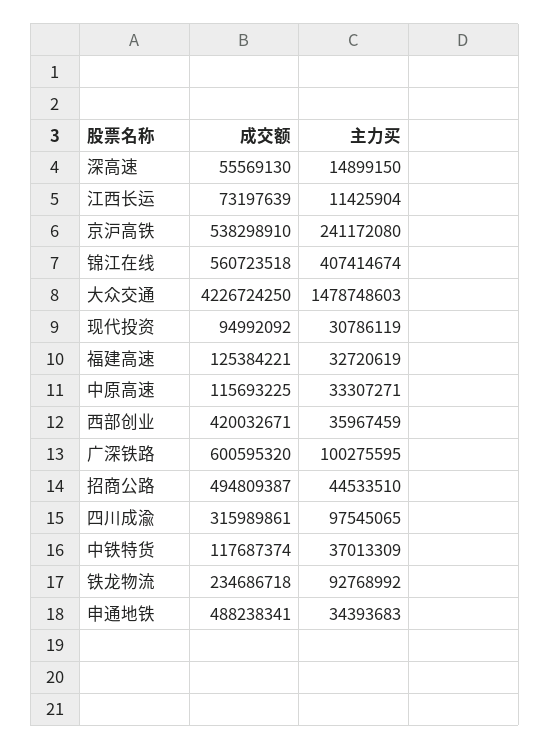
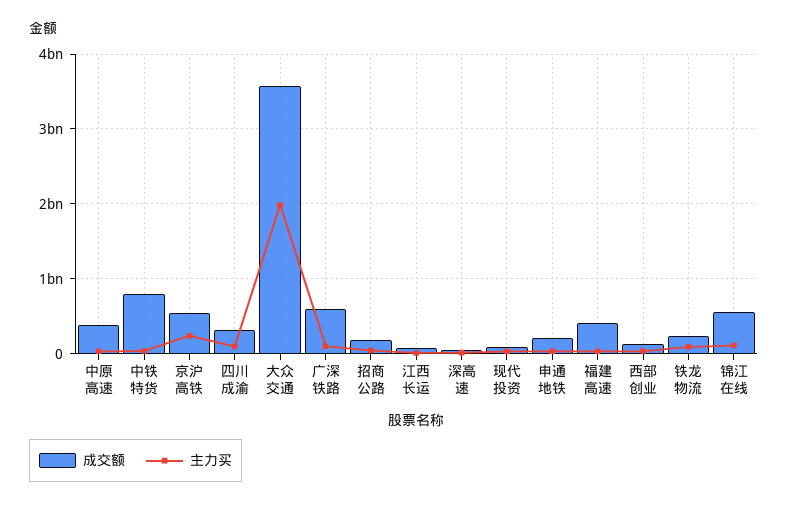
主力买, 锦江在线: 407414674 -> 100000000
成交额, 大众交通: 4226724250 -> 3600000000
主力买, 大众交通: 1478748603 -> 2000000000
成交额, 福建高速: 125384221 -> 400000000
成交额, 中原高速: 115693225 -> 400000000
成交额, 西部创业: 420032671 -> 100000000
成交额, 招商公路: 494809387 -> 200000000
成交额, 中铁特货: 117687374 -> 800000000
成交额, 申通地铁: 488238341 -> 200000000

